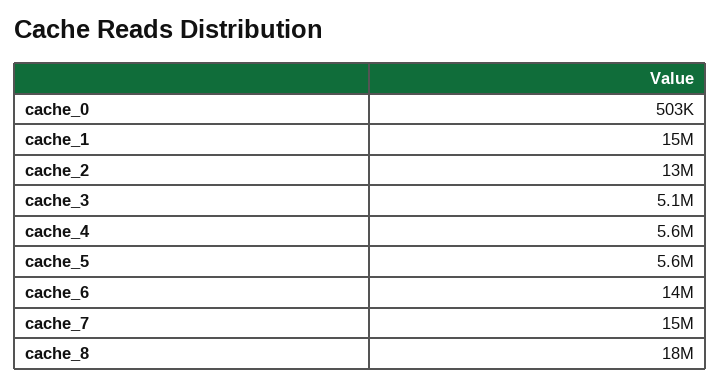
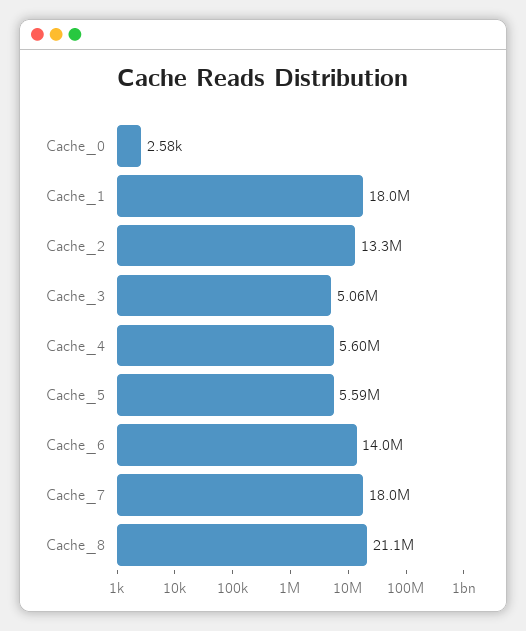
cache_0: 503000 -> 2580
cache_1: 15000000 -> 18000000
cache_7: 15000000 -> 18000000
cache_8: 18000000 -> 21100000

